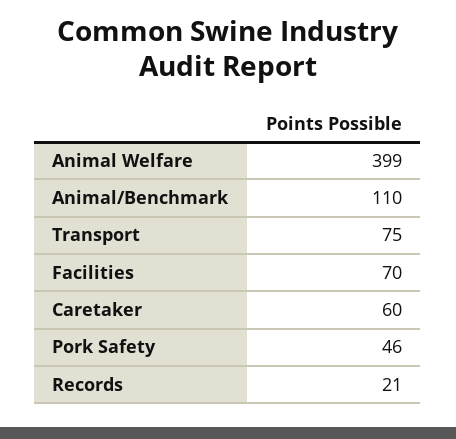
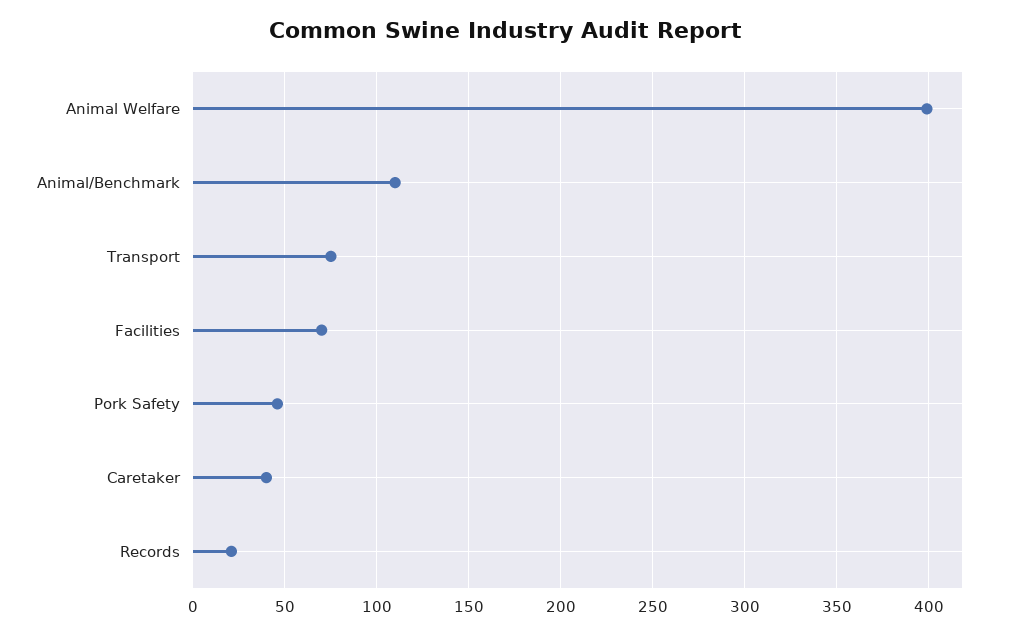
Caretaker: 60 -> 40

